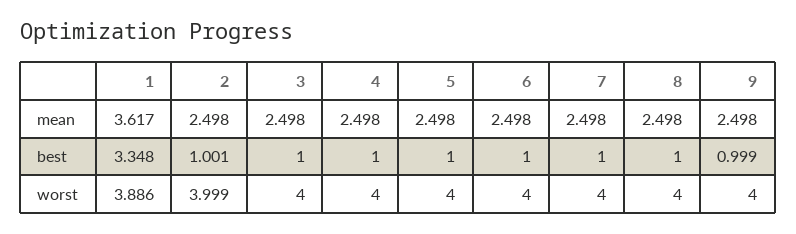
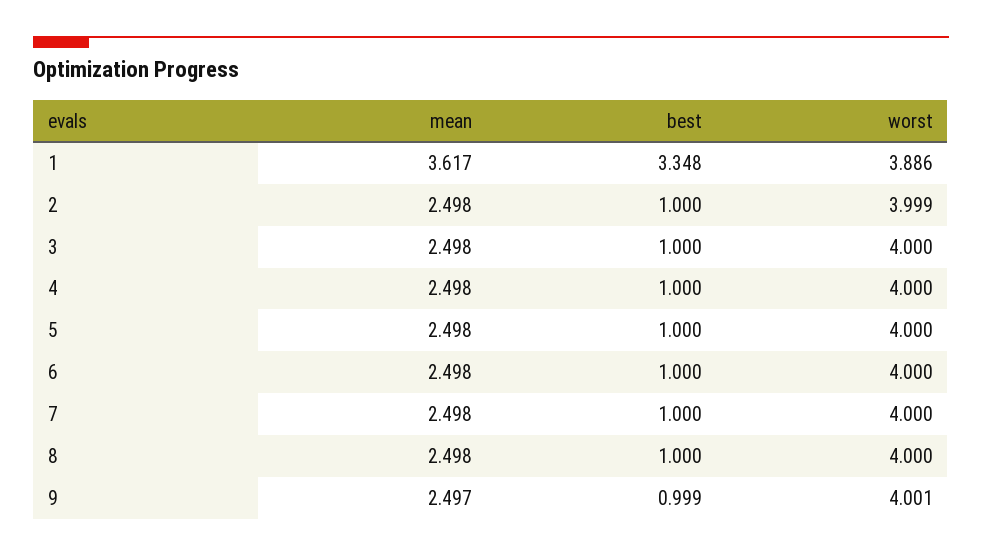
9, mean: 2.498 -> 2.497
2, best: 1.001 -> 1
9, worst: 4 -> 4.001

